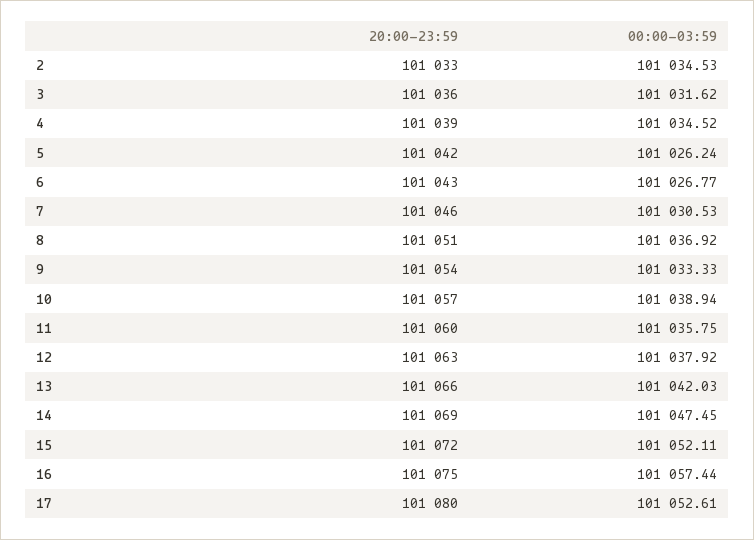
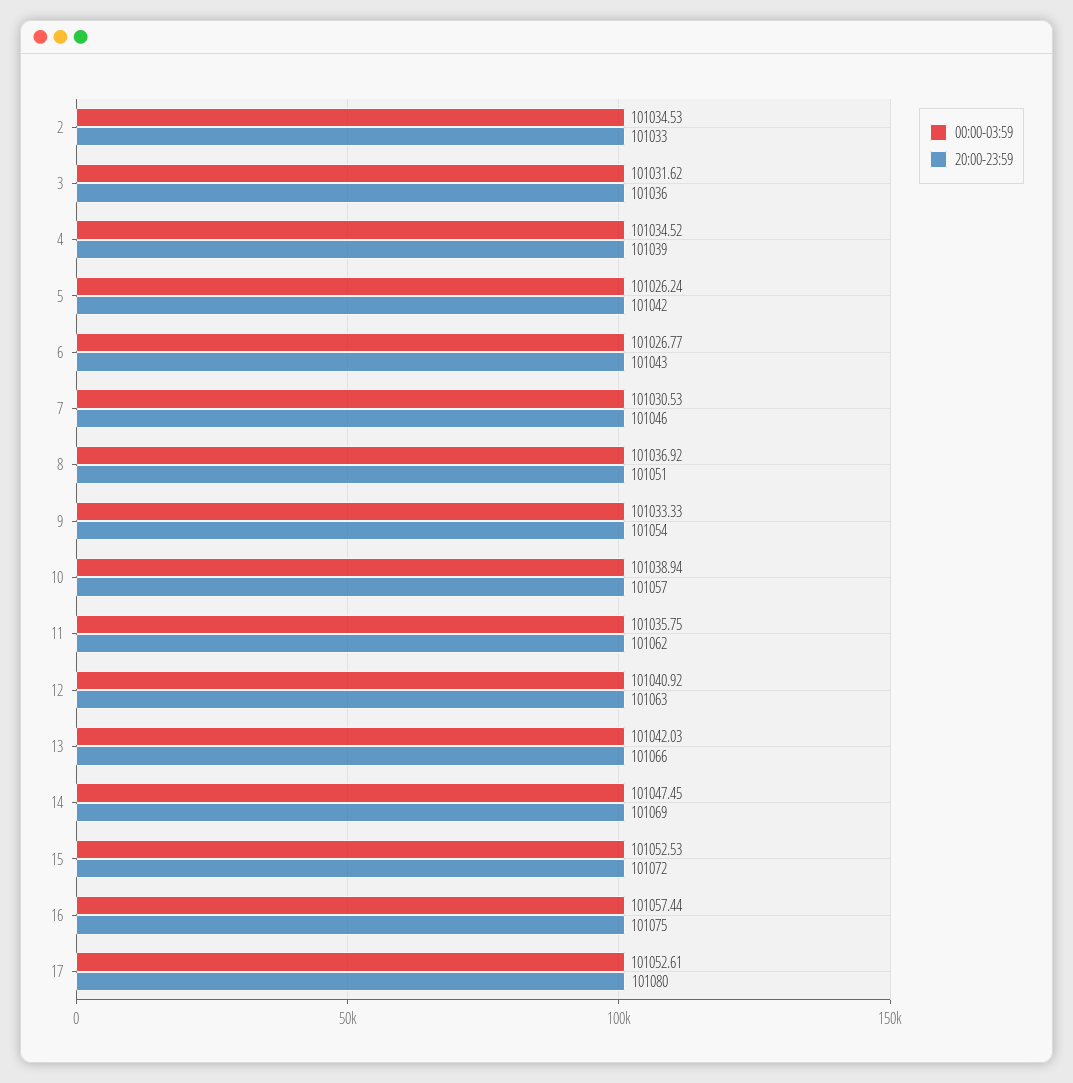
20:00-23:59, 11: 101060 -> 101062
00:00-03:59, 12: 101037.92 -> 101040.92
00:00-03:59, 15: 101052.11 -> 101052.53

